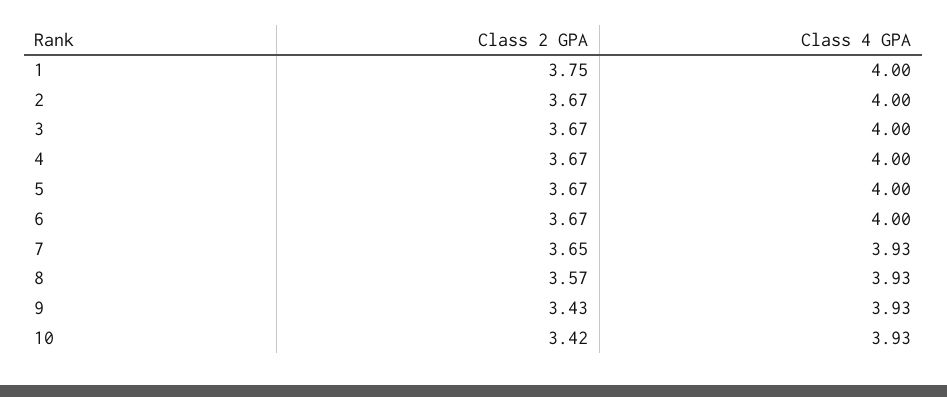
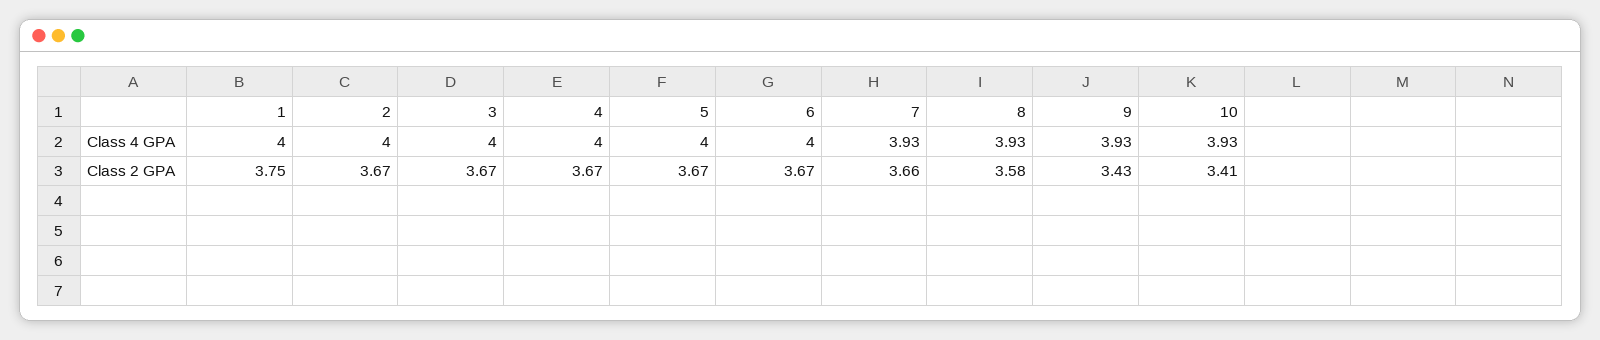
Class 2 GPA, 7: 3.65 -> 3.66
Class 2 GPA, 8: 3.57 -> 3.58
Class 2 GPA, 10: 3.42 -> 3.41

